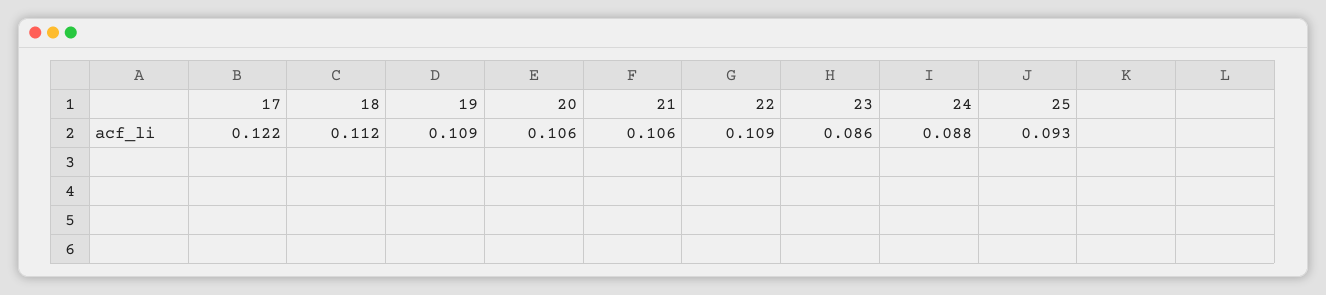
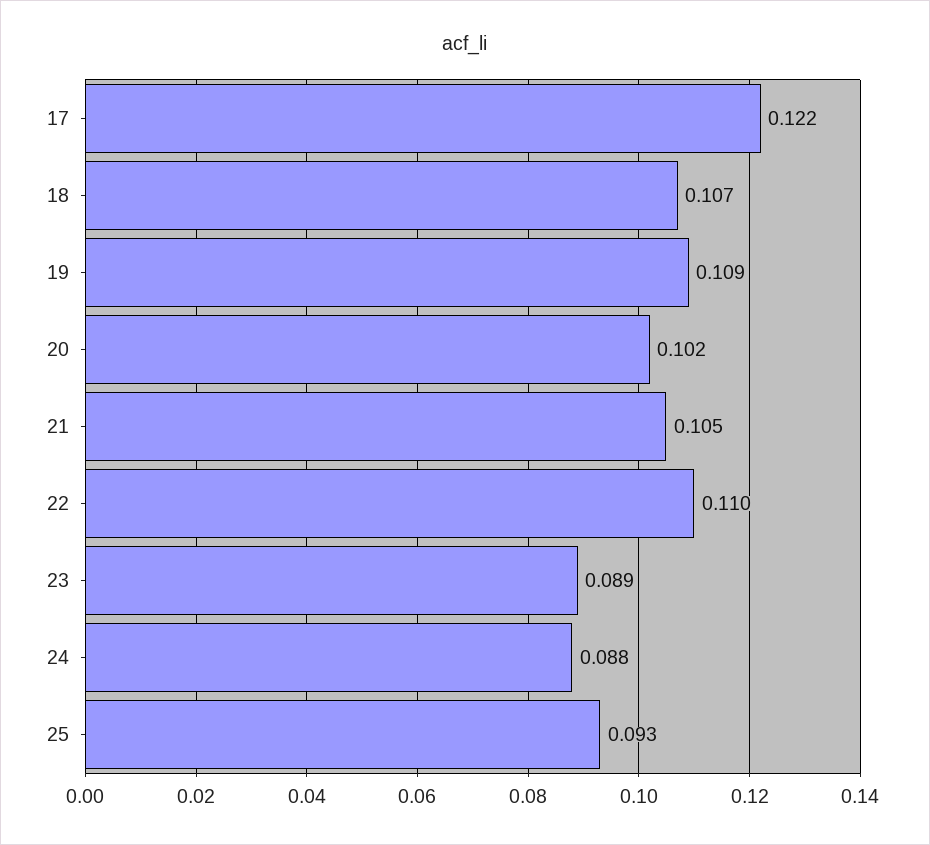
18: 0.112 -> 0.107
20: 0.106 -> 0.102
21: 0.106 -> 0.105
22: 0.109 -> 0.11
23: 0.086 -> 0.089

